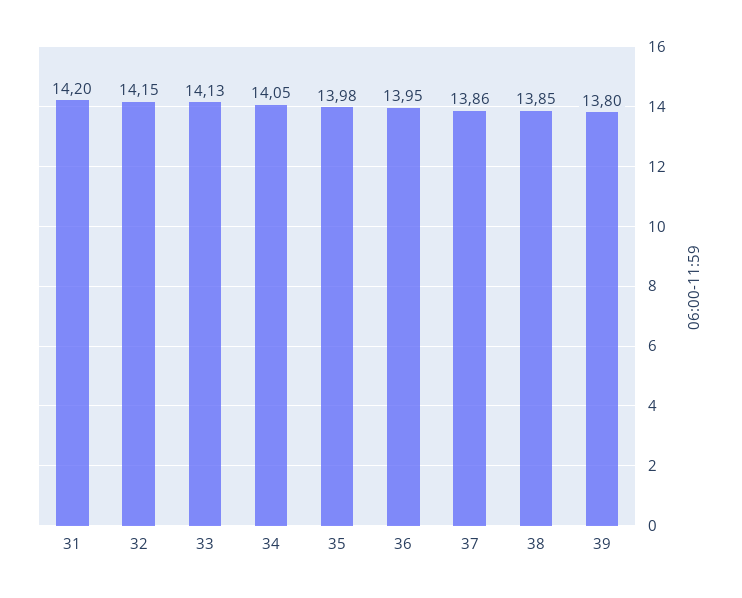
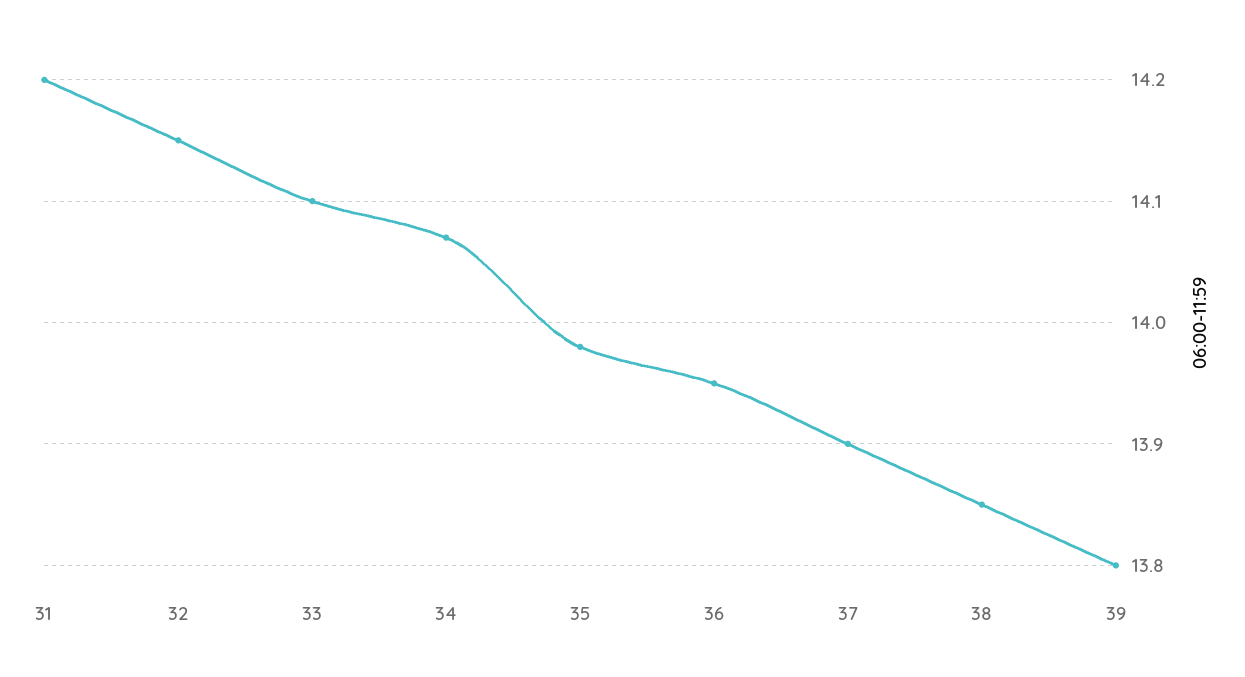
33: 14.13 -> 14.1
34: 14.05 -> 14.07
37: 13.86 -> 13.9

